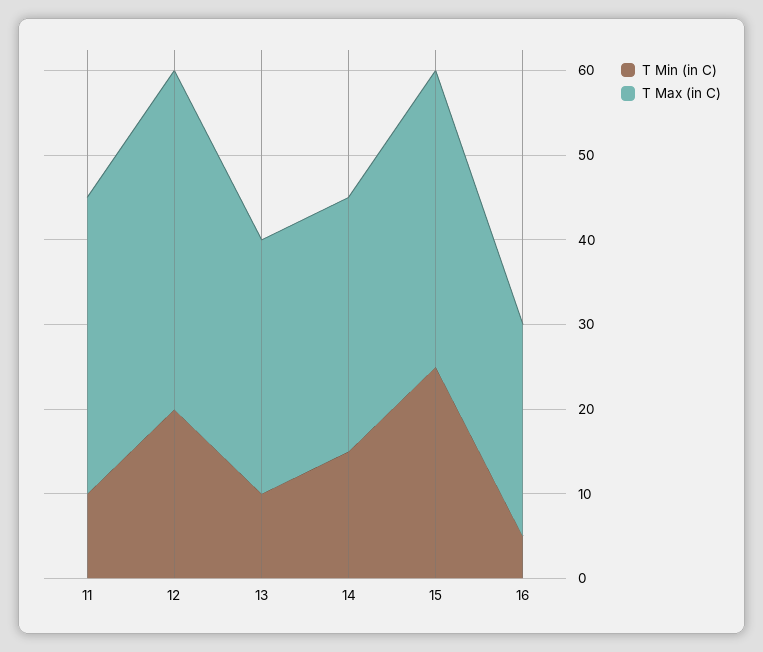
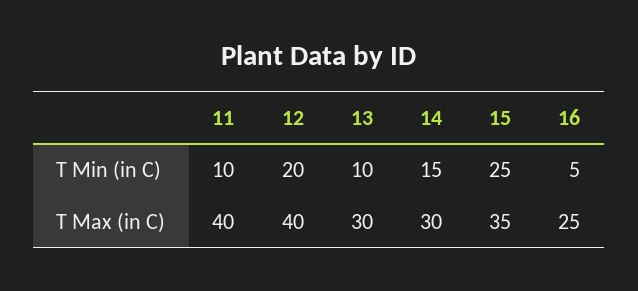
T Max (in C), 11: 35 -> 40

